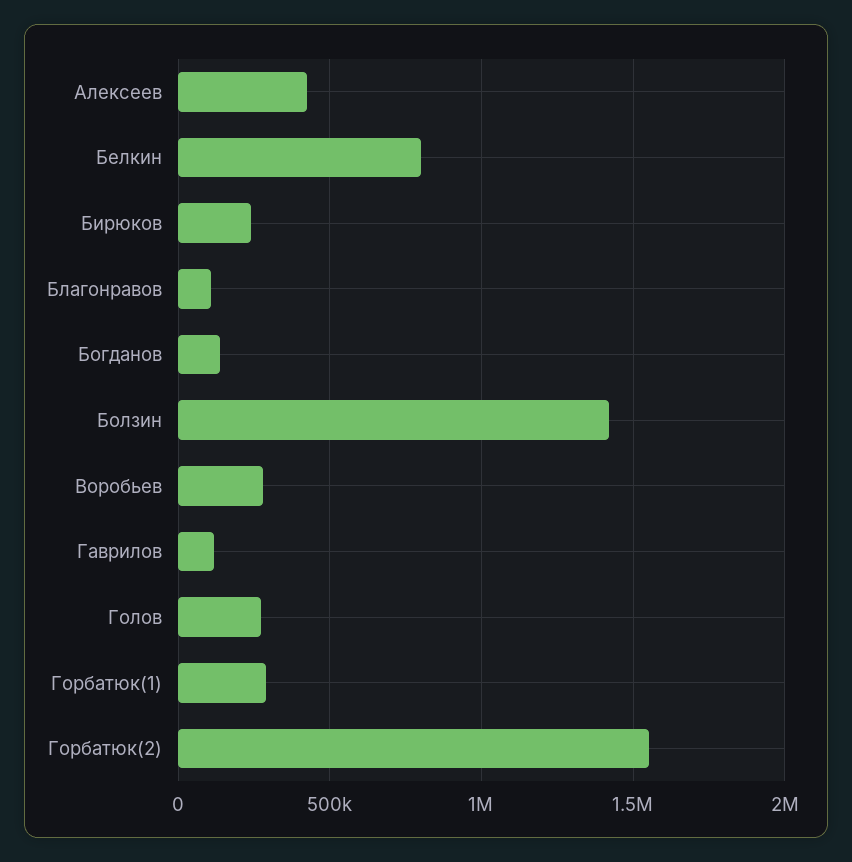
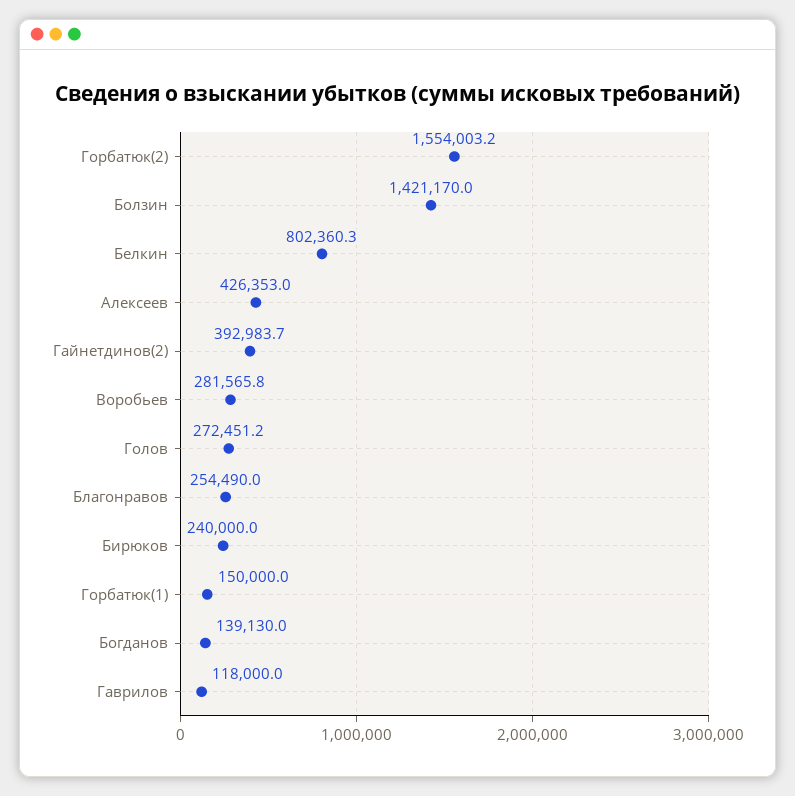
Благонравов: 100000 -> 254490
Горбатюк(1): 300000 -> 150000
Гайнетдинов(2): none -> 392983.7

